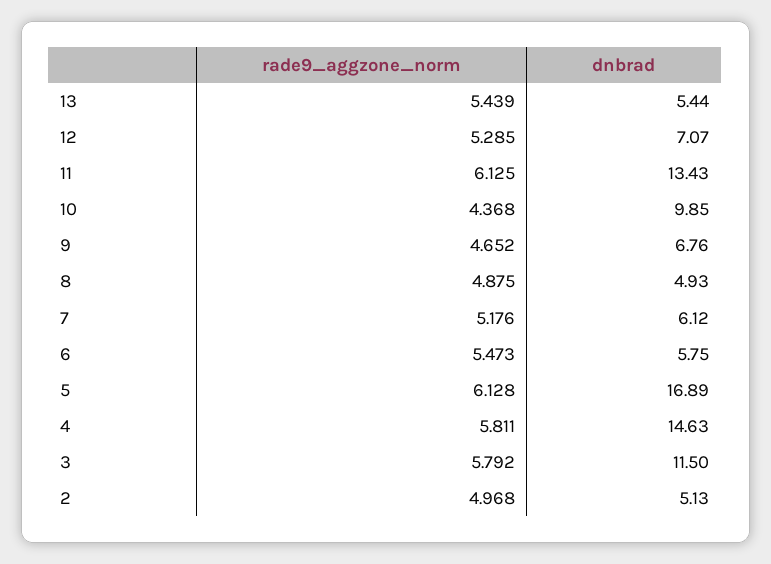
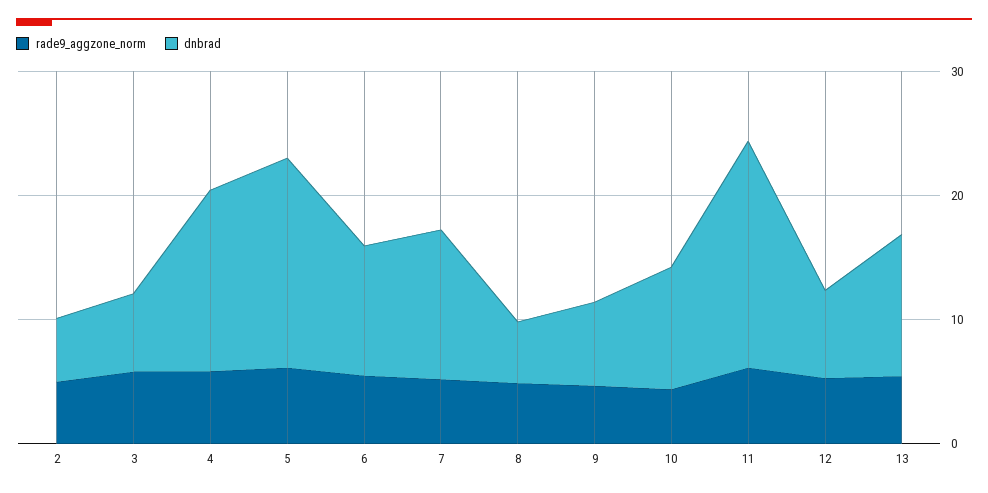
dnbrad, 13: 5.44 -> 12
dnbrad, 11: 13.43 -> 18
dnbrad, 7: 6.12 -> 12
dnbrad, 6: 5.75 -> 10
dnbrad, 3: 11.5 -> 6

